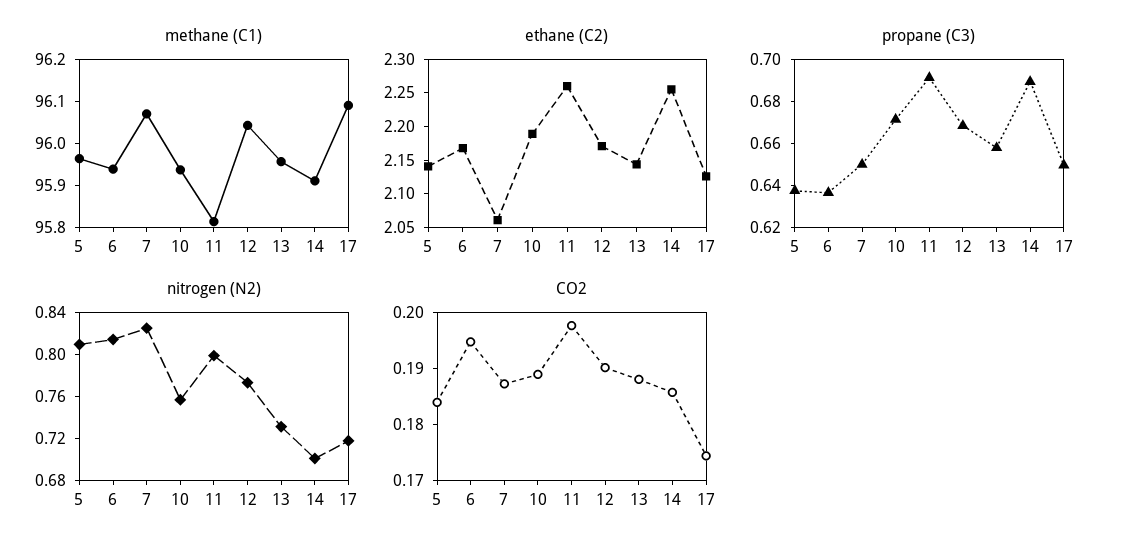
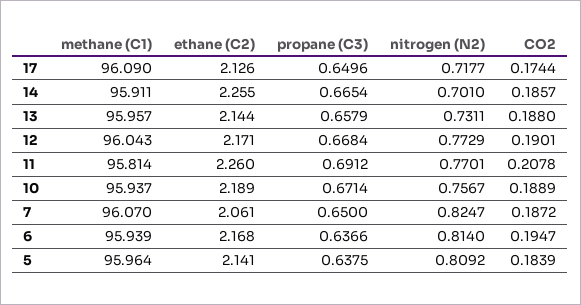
propane (C3), 14: 0.69 -> 0.6654
nitrogen (N2), 11: 0.8 -> 0.7701
CO2, 11: 0.198 -> 0.2078

